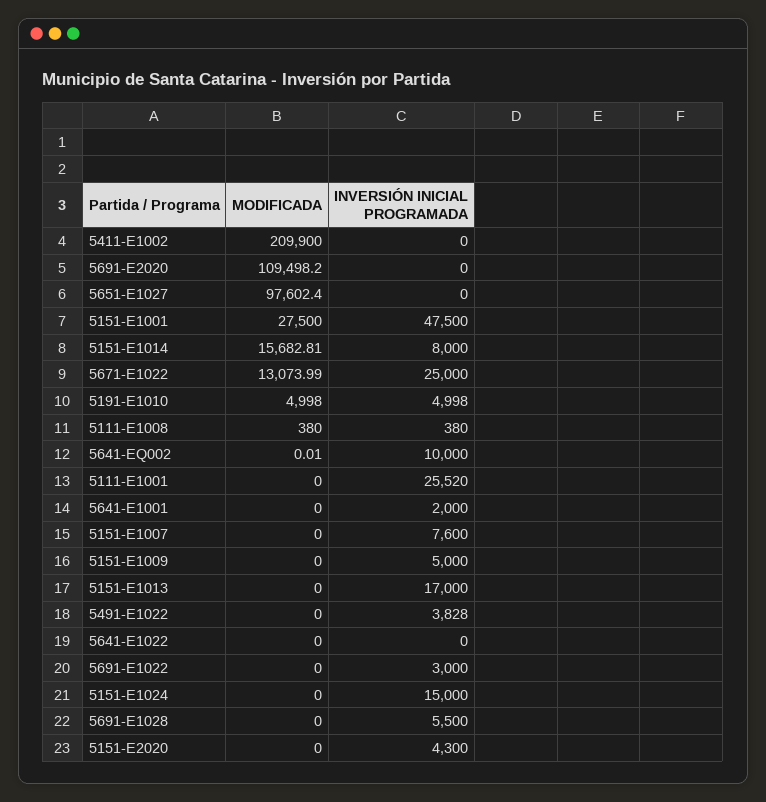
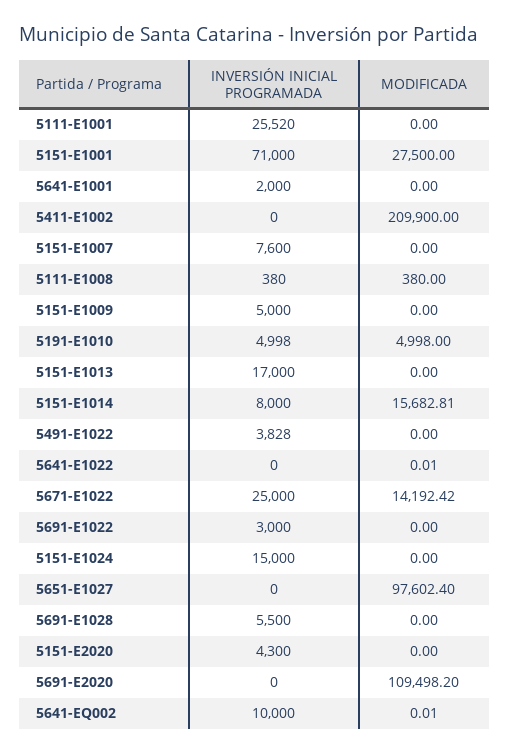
INVERSIÓN INICIAL PROGRAMADA, 5151-E1001: 47500 -> 71000
MODIFICADA, 5671-E1022: 13073.99 -> 14192.42
MODIFICADA, 5641-E1022: 0 -> 0.01

